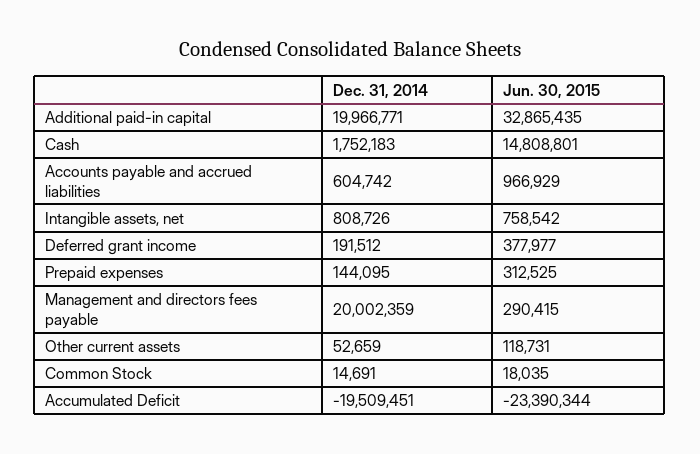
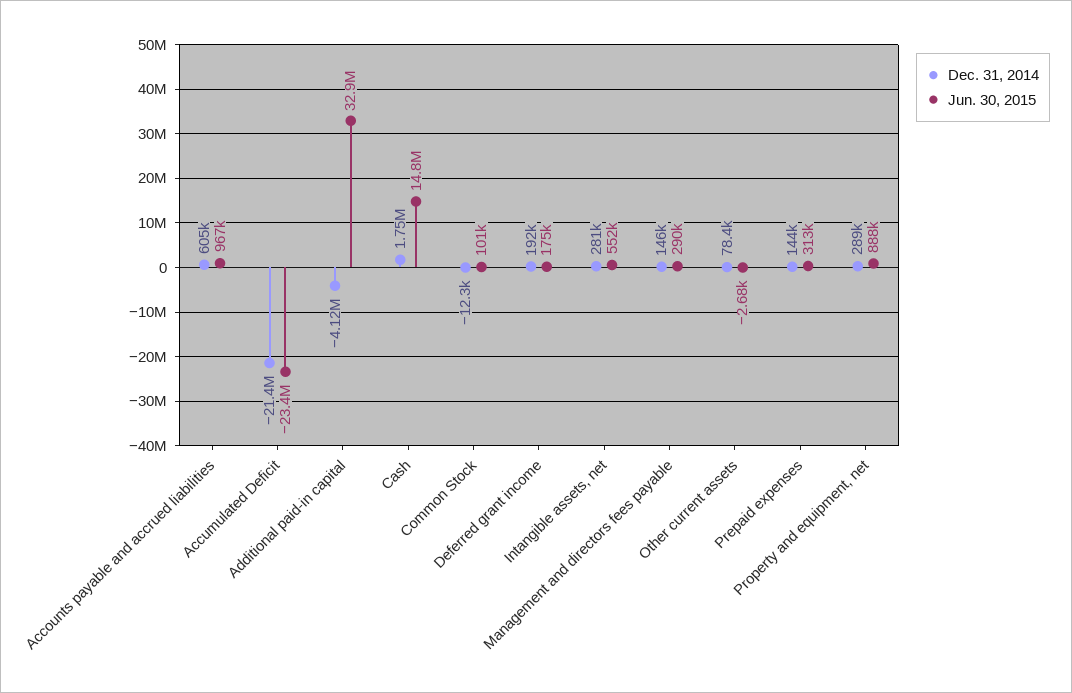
Dec. 31, 2014, Additional paid-in capital: 19966771 -> -4120000
Dec. 31, 2014, Intangible assets, net: 808726 -> 281000
Jun. 30, 2015, Intangible assets, net: 758542 -> 552000
Jun. 30, 2015, Deferred grant income: 377977 -> 175000
Dec. 31, 2014, Management and directors fees payable: 20002359 -> 146000
Dec. 31, 2014, Other current assets: 52659 -> 78400
Jun. 30, 2015, Other current assets: 118731 -> -2680
Dec. 31, 2014, Common Stock: 14691 -> -12300
Jun. 30, 2015, Common Stock: 18035 -> 101000
Dec. 31, 2014, Accumulated Deficit: -19509451 -> -21400000
Dec. 31, 2014, Property and equipment, net: none -> 289000
Jun. 30, 2015, Property and equipment, net: none -> 888000

